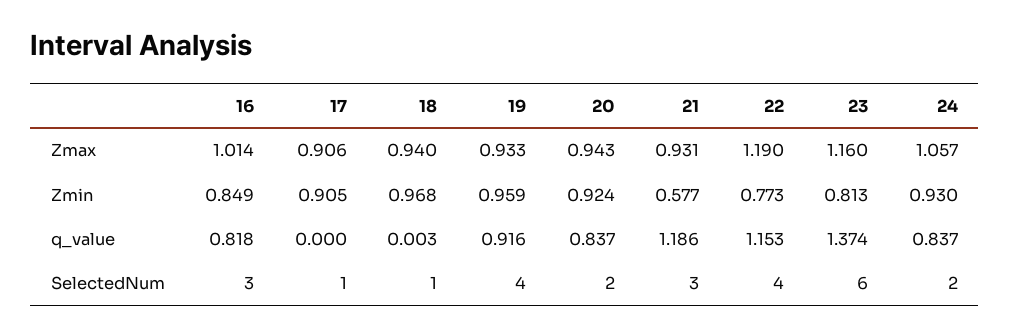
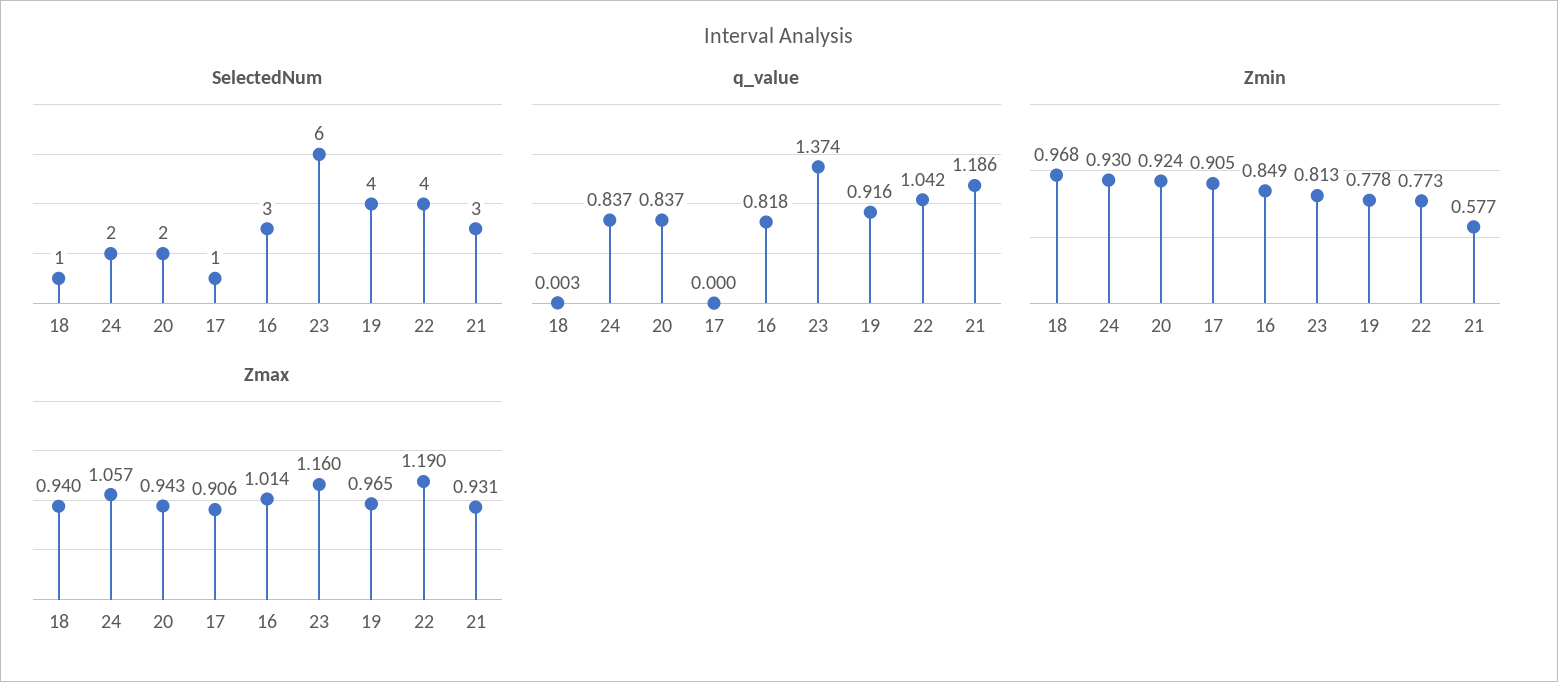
Zmax, 19: 0.933 -> 0.965
Zmin, 19: 0.959 -> 0.778
q_value, 22: 1.153 -> 1.042

